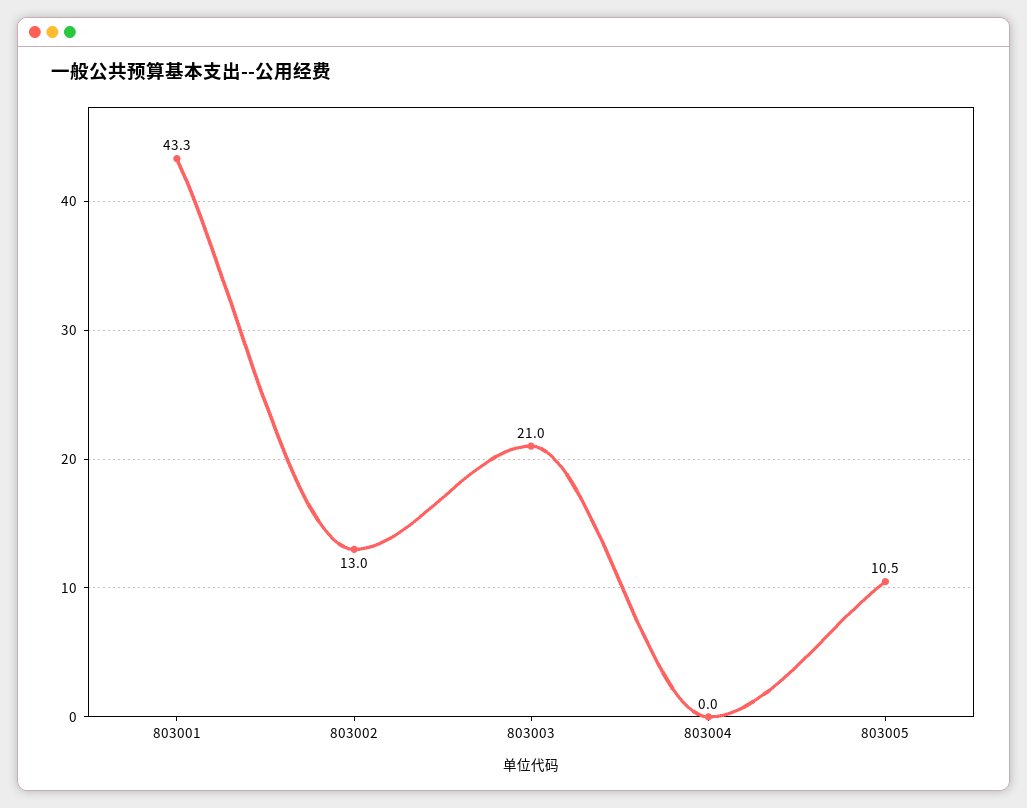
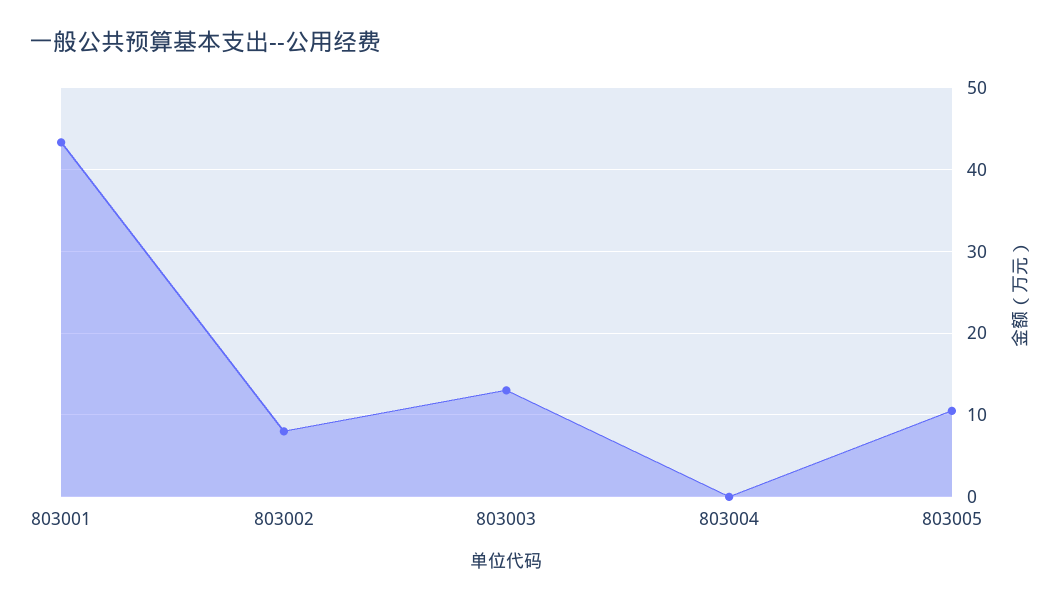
803002: 13 -> 8
803003: 21 -> 13

